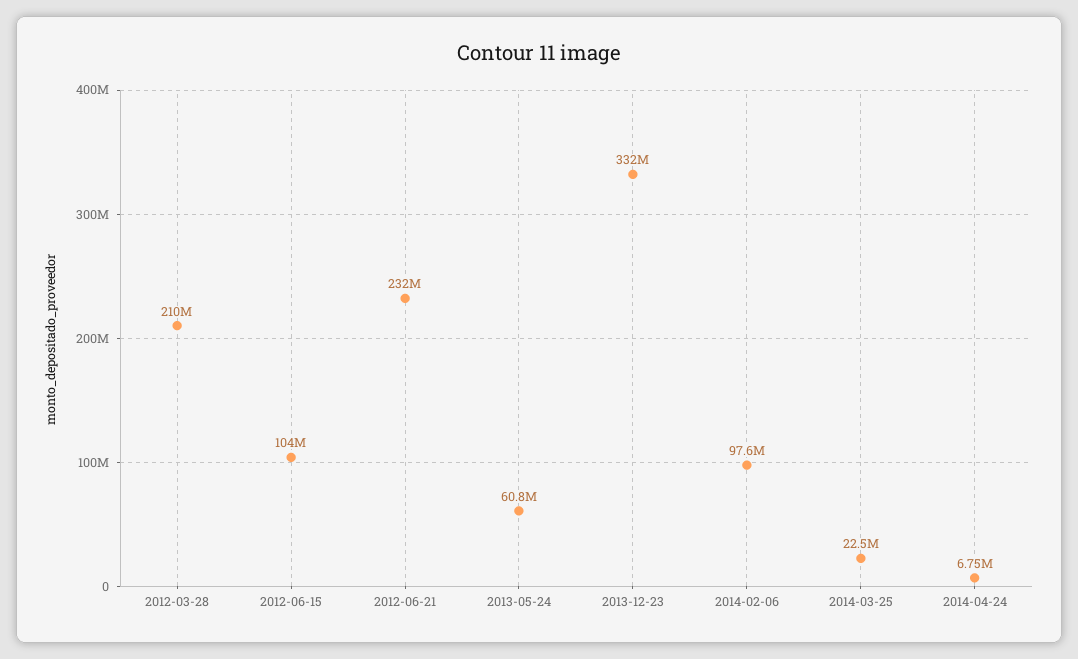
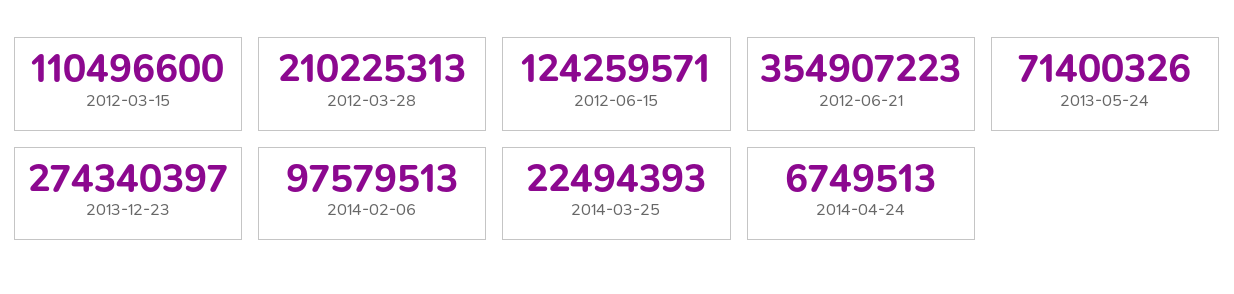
2012-06-15: 104000000 -> 124259571
2012-06-21: 232000000 -> 354907223
2013-05-24: 60800000 -> 71400326
2013-12-23: 332000000 -> 274340397
2012-03-15: none -> 110496600

